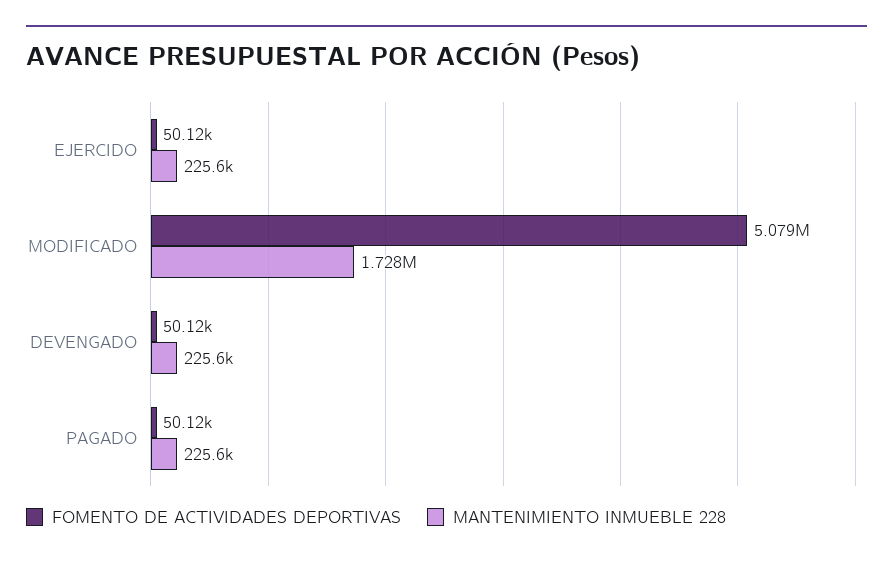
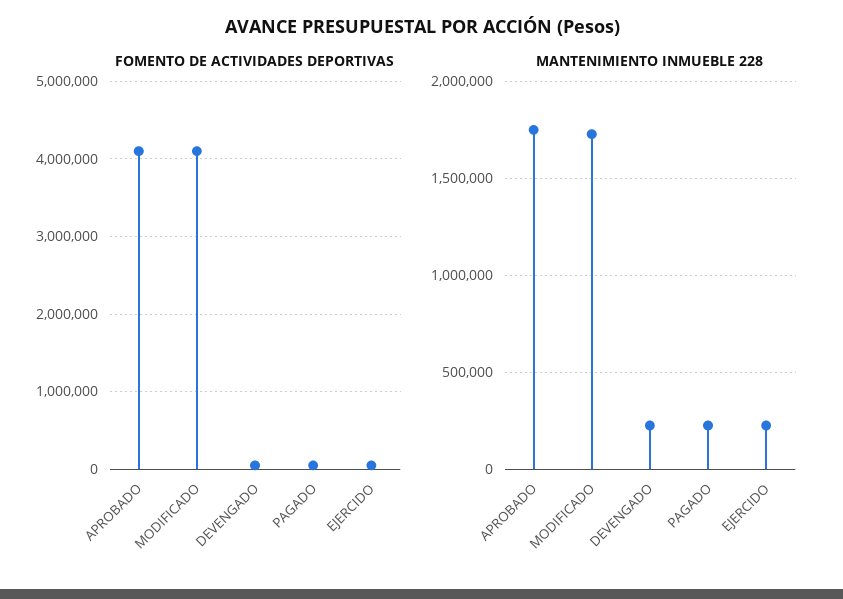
FOMENTO DE ACTIVIDADES DEPORTIVAS, MODIFICADO: 5079000 -> 4100000
FOMENTO DE ACTIVIDADES DEPORTIVAS, APROBADO: none -> 4100000
MANTENIMIENTO INMUEBLE 228, APROBADO: none -> 1750000

